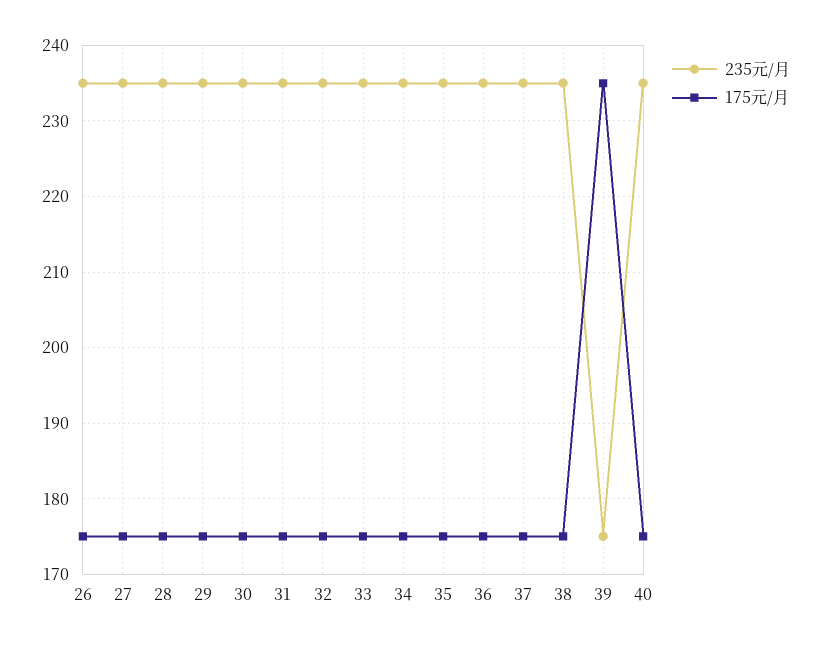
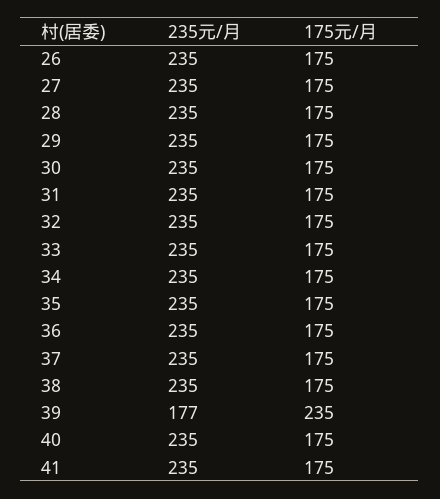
235元/月, 39: 175 -> 177
235元/月, 41: none -> 235
175元/月, 41: none -> 175

